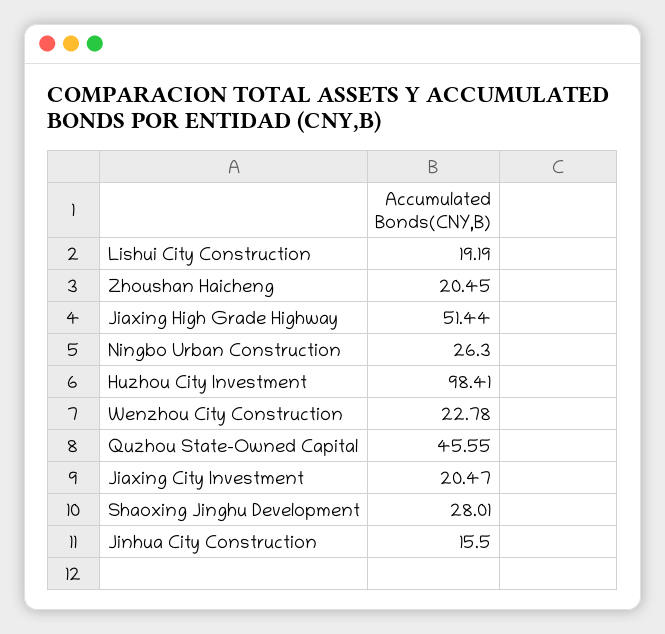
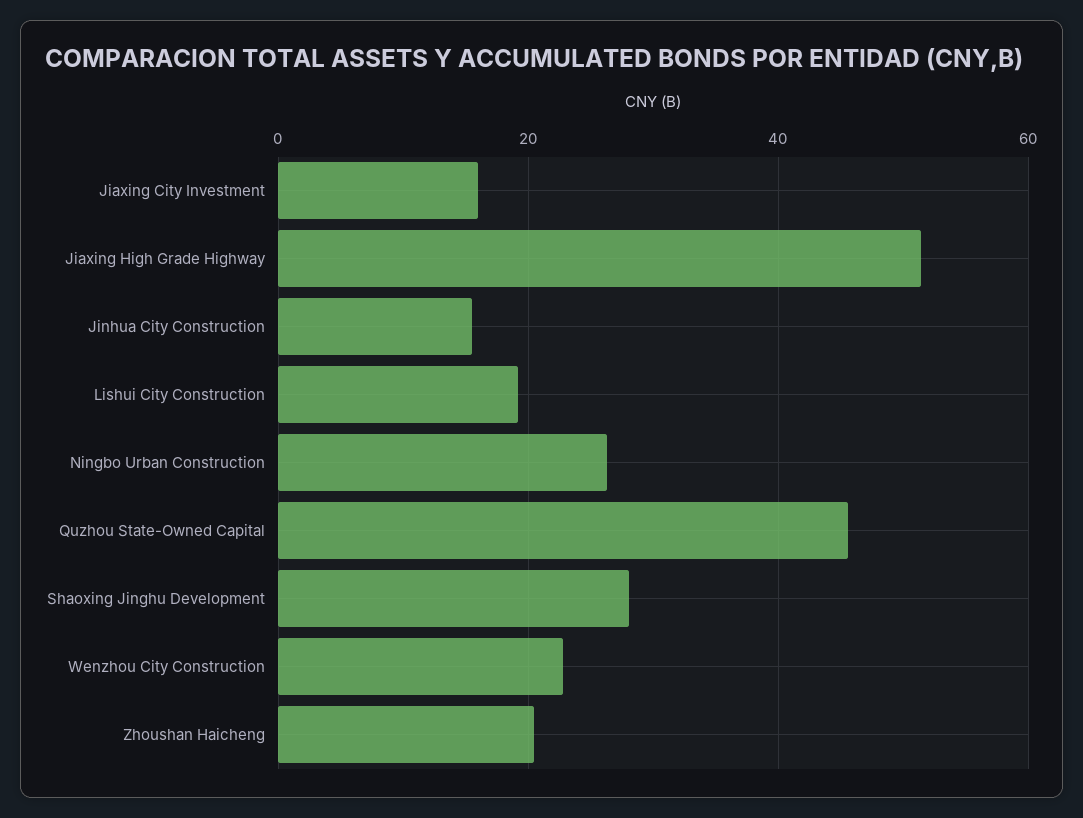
Huzhou City Investment: 98.41 -> none
Jiaxing City Investment: 20.47 -> 16

